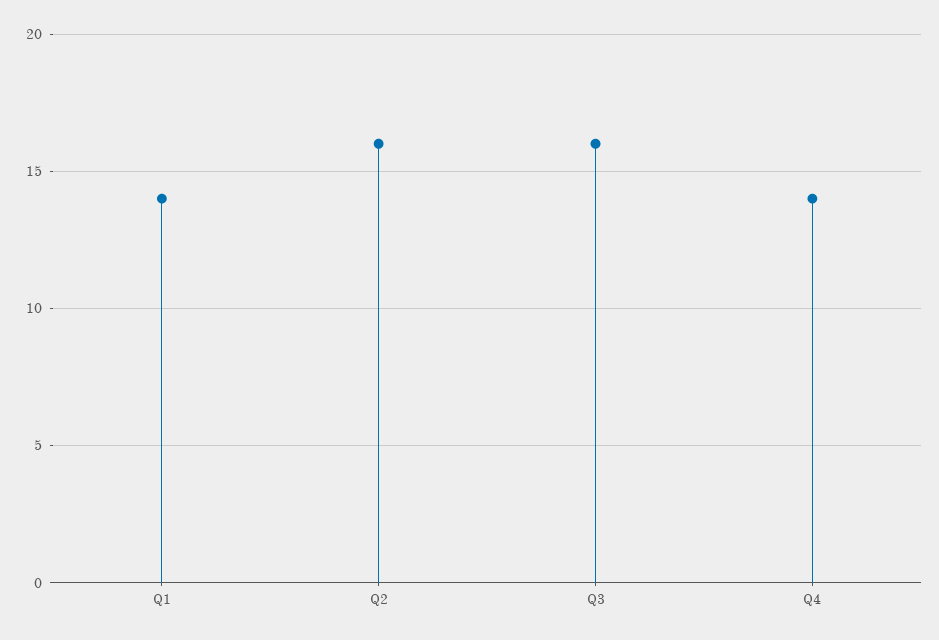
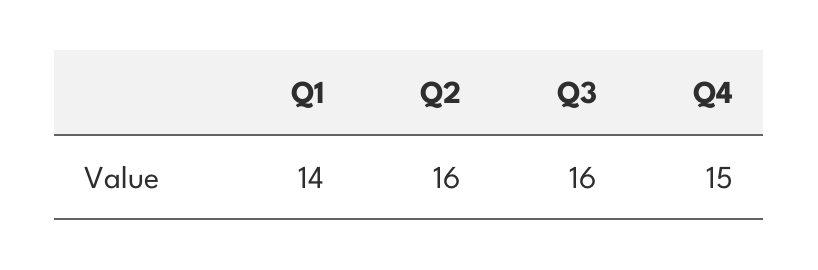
Q4: 14 -> 15

